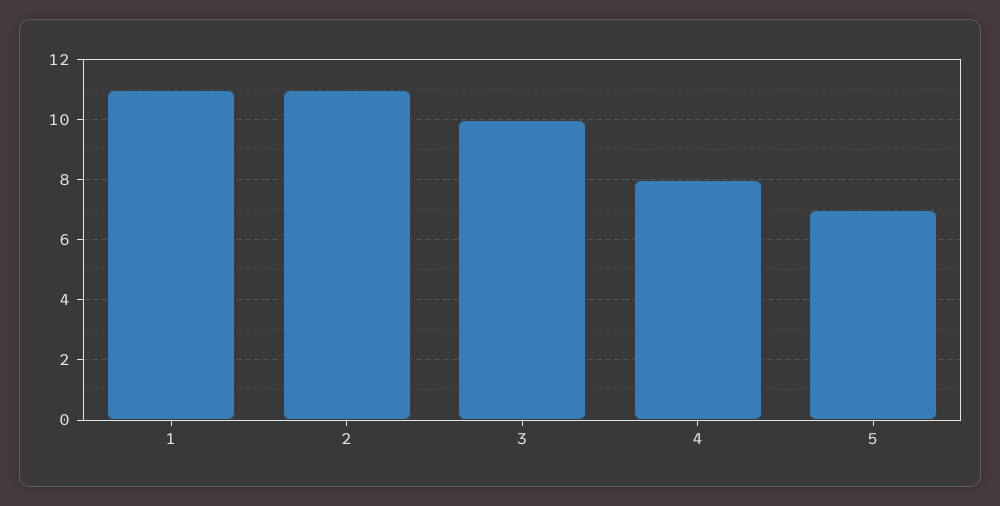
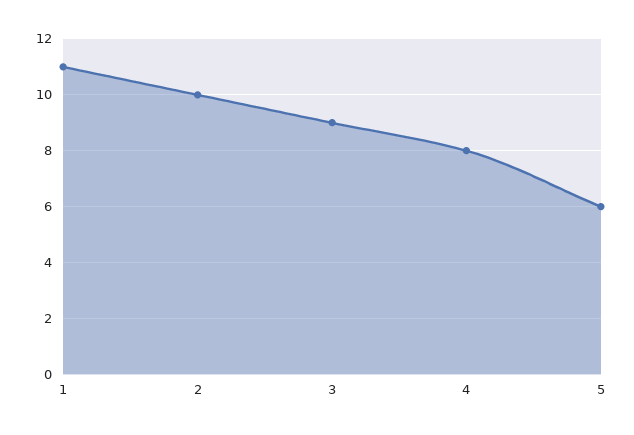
2: 11 -> 10
3: 10 -> 9
5: 7 -> 6

